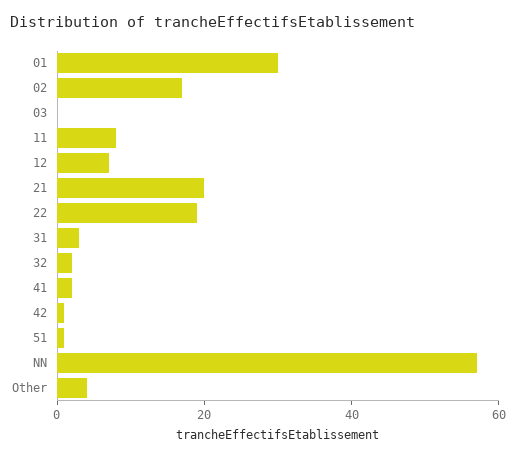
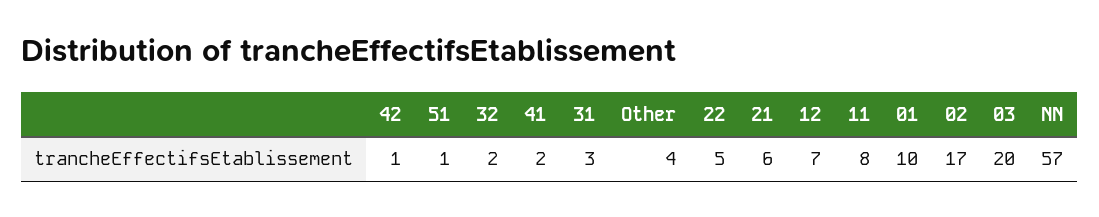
01: 30 -> 10
03: 0 -> 20
21: 20 -> 6
22: 20 -> 5

